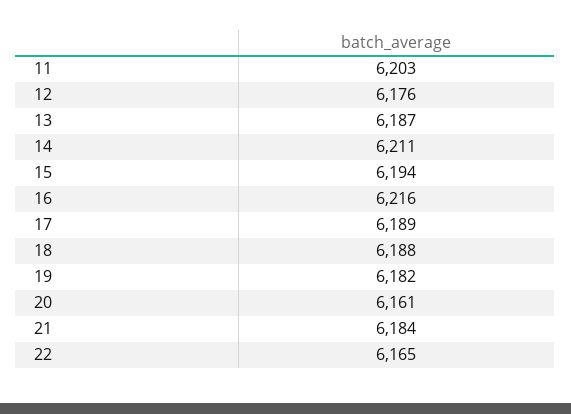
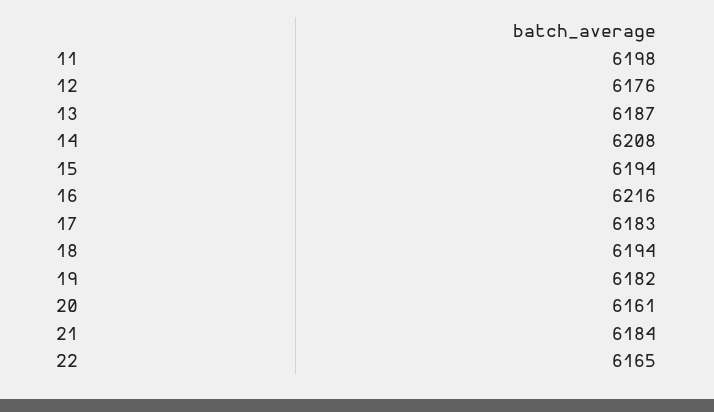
11: 6203 -> 6198
14: 6211 -> 6208
17: 6189 -> 6183
18: 6188 -> 6194

